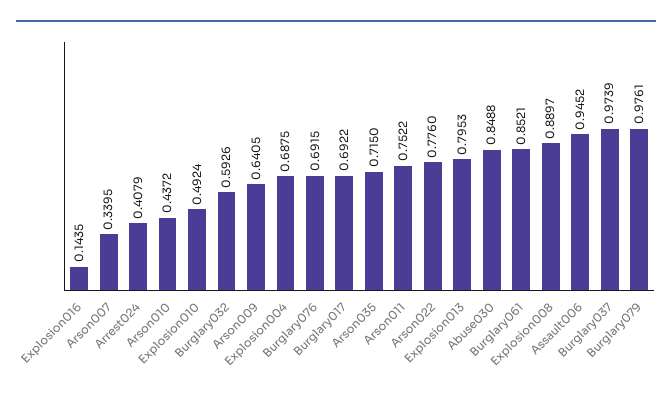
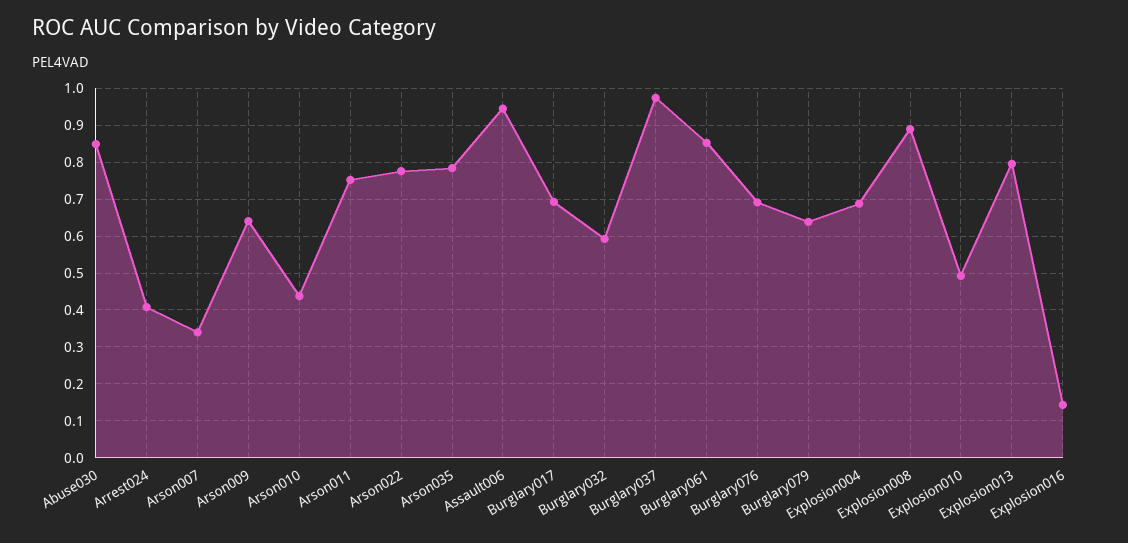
Arson035: 0.715 -> 0.78
Burglary079: 0.9761 -> 0.64

